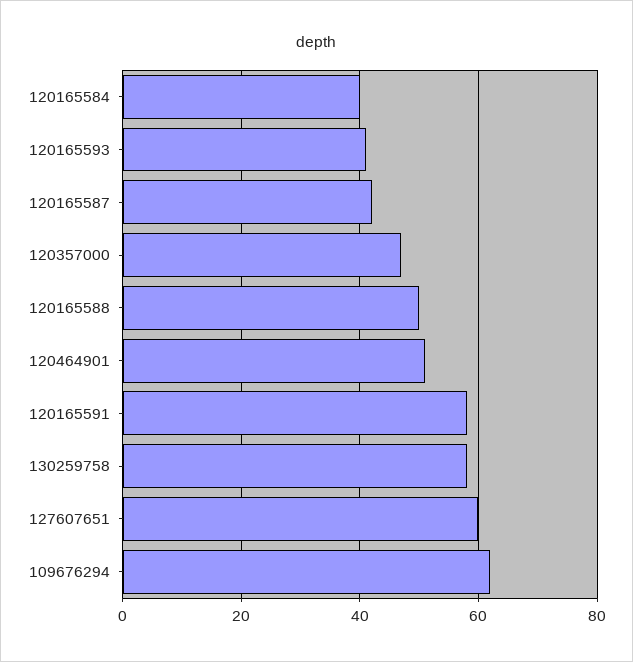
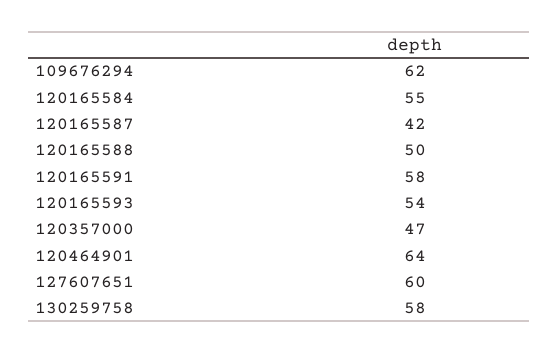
120165584: 40 -> 55
120165593: 40 -> 54
120464901: 50 -> 64

